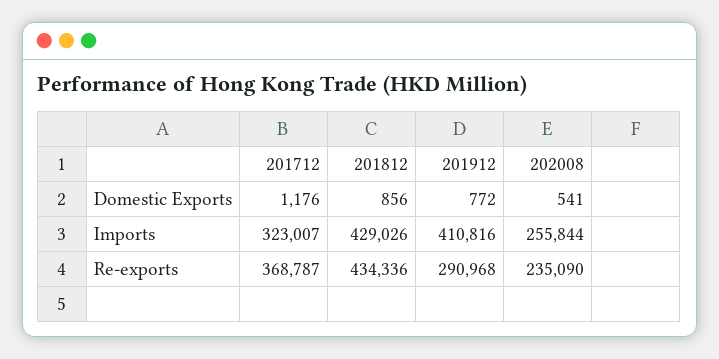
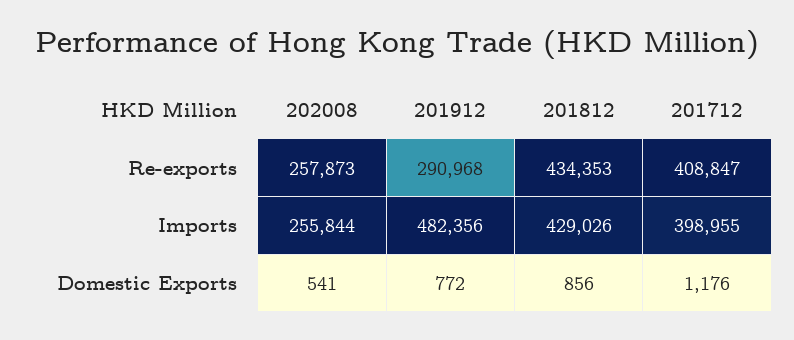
201712, Imports: 323007 -> 398955
201912, Imports: 410816 -> 482356
201712, Re-exports: 368787 -> 408847
201812, Re-exports: 434336 -> 434353
202008, Re-exports: 235090 -> 257873

